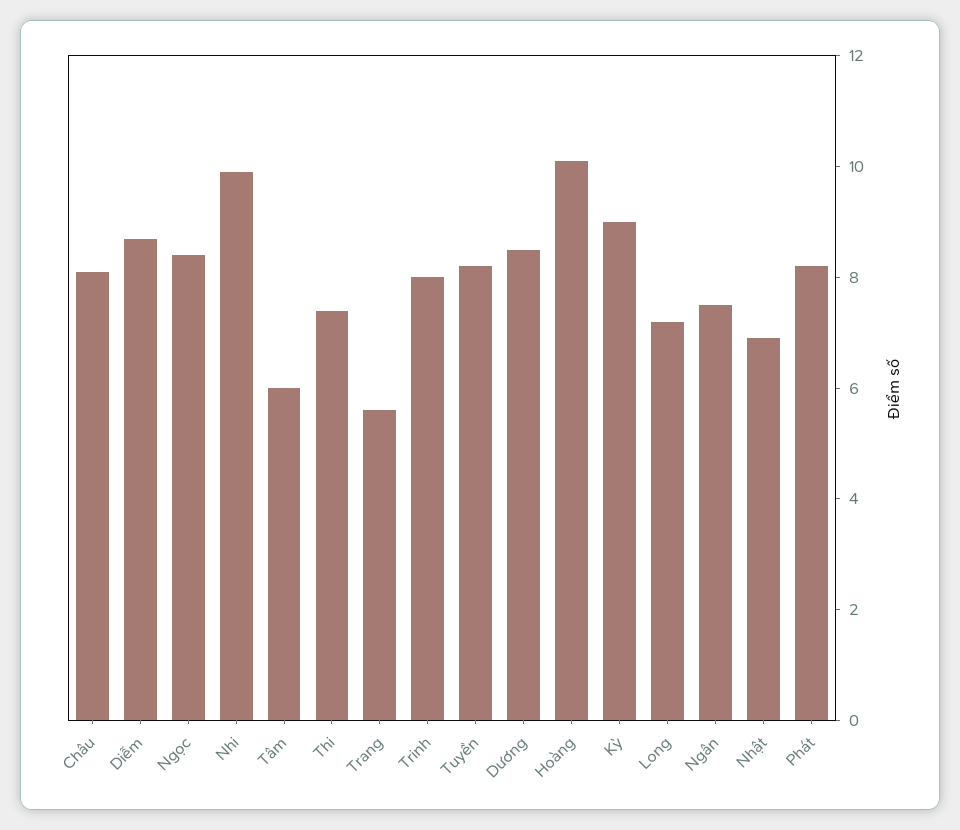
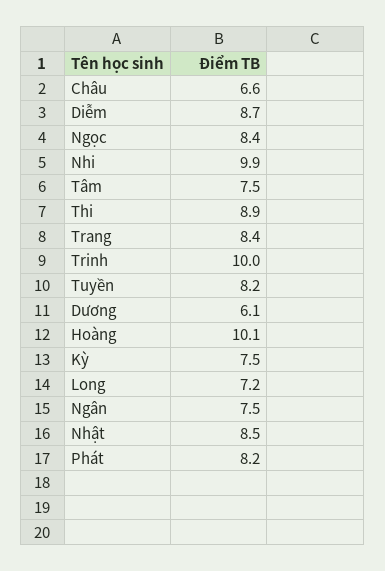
Châu: 8 -> 6.6
Tâm: 6 -> 7.5
Thi: 7.5 -> 8.9
Trang: 5.5 -> 8.4
Trinh: 8 -> 10
Dương: 8.5 -> 6.1
Kỳ: 9 -> 7.5
Nhật: 7 -> 8.5

